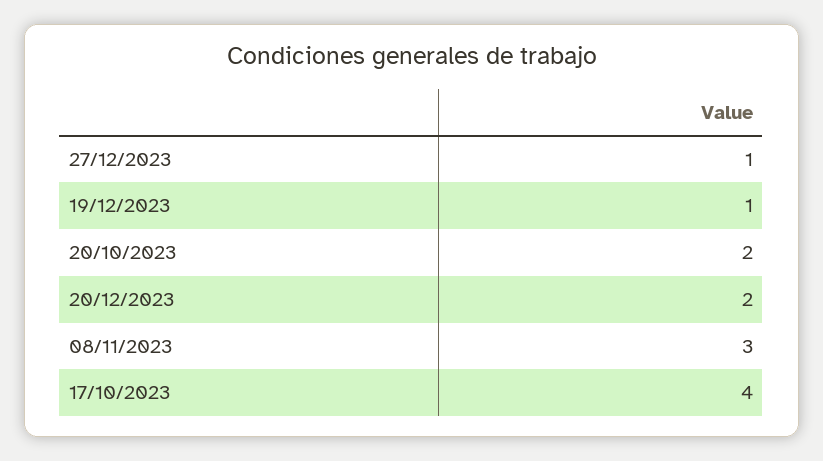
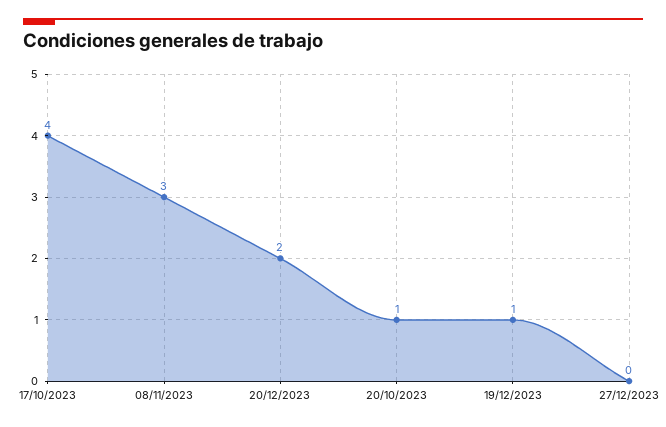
27/12/2023: 1 -> 0
20/10/2023: 2 -> 1

